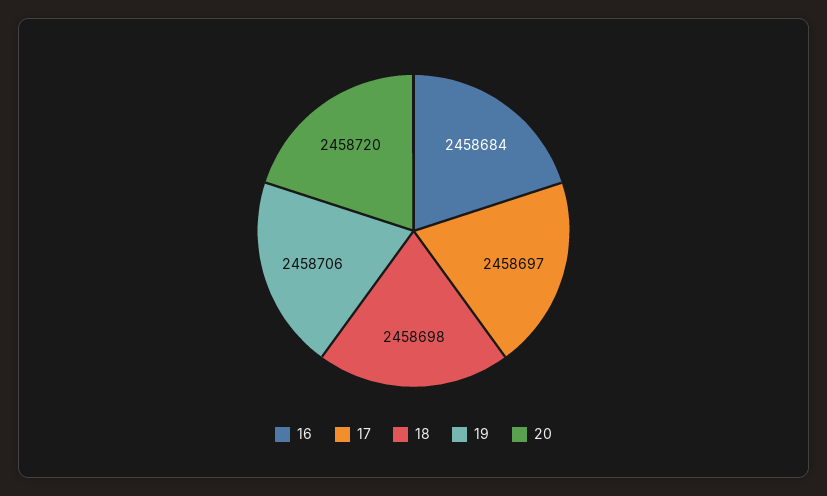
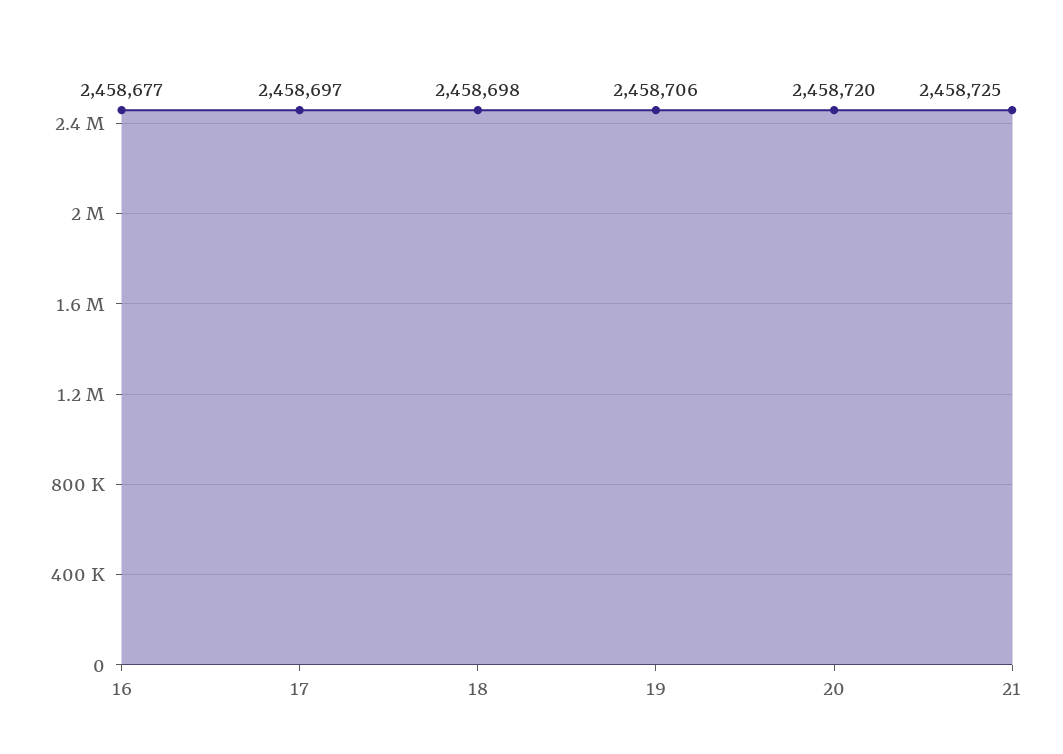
16: 2458684 -> 2458677
21: none -> 2458725

